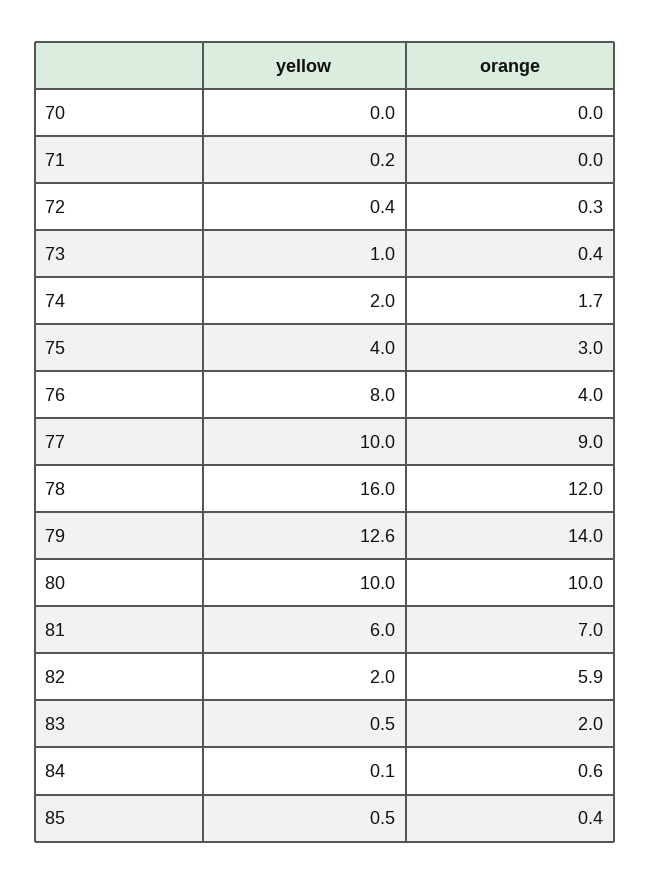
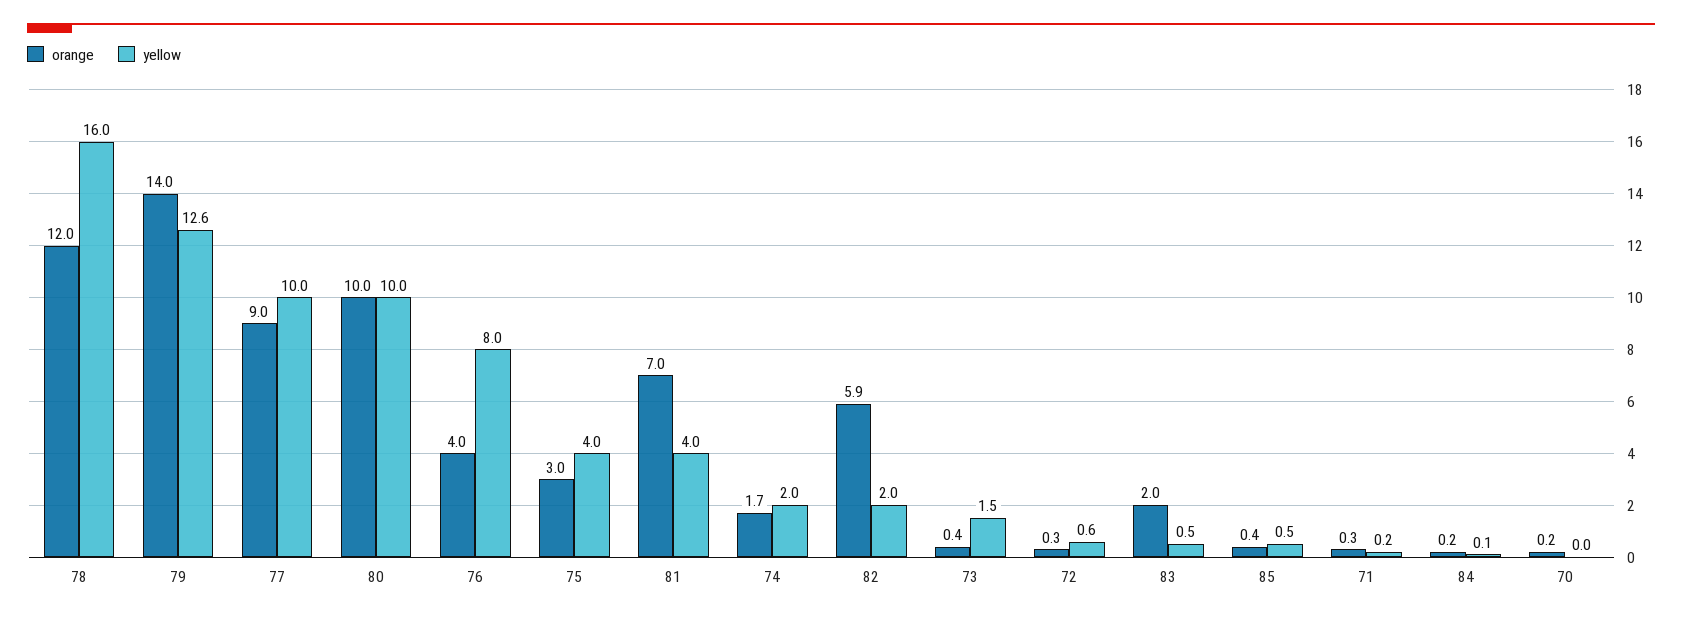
orange, 70: 0 -> 0.2
orange, 71: 0 -> 0.3
yellow, 72: 0.4 -> 0.6
yellow, 73: 1 -> 1.5
yellow, 81: 6 -> 4
orange, 84: 0.6 -> 0.2

